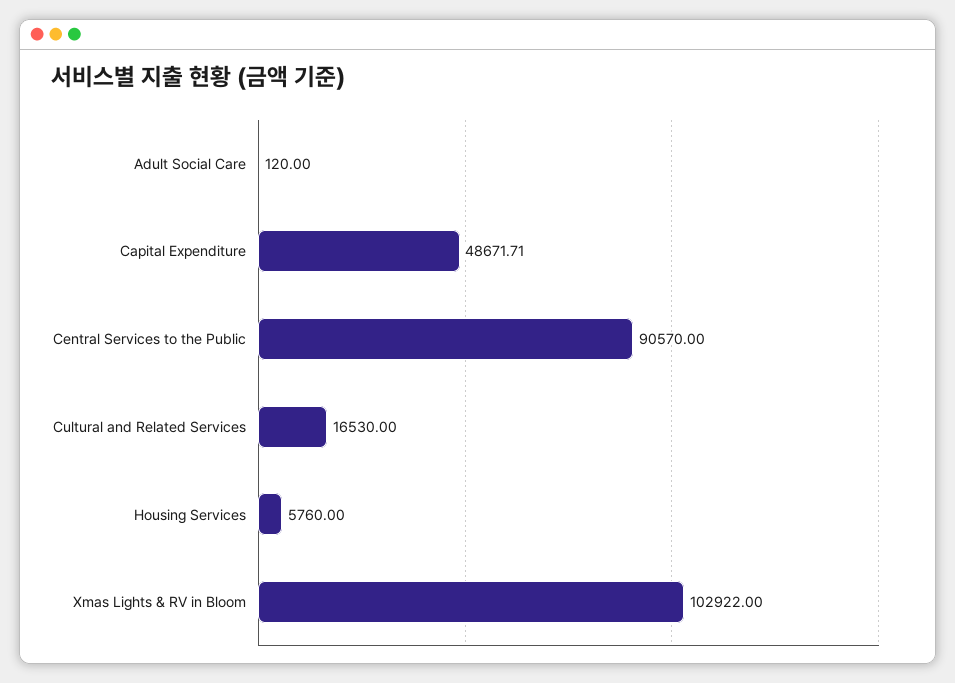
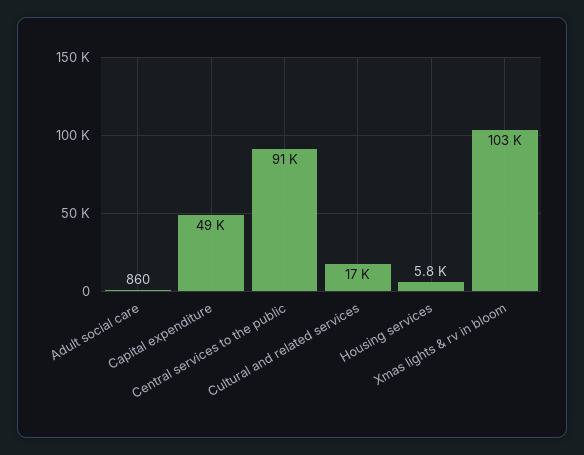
Adult Social Care: 120 -> 860

